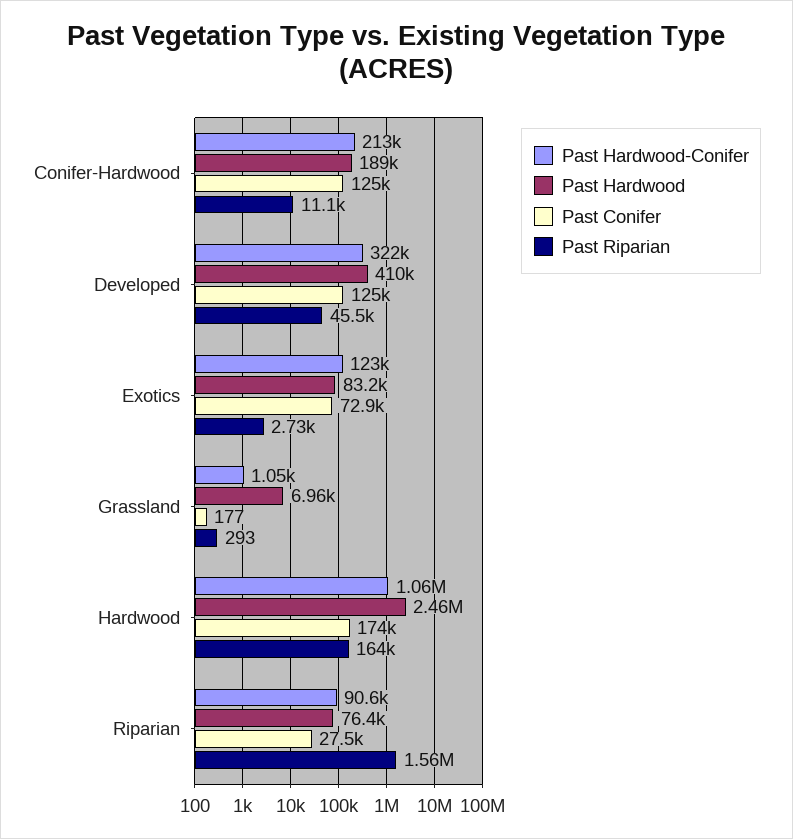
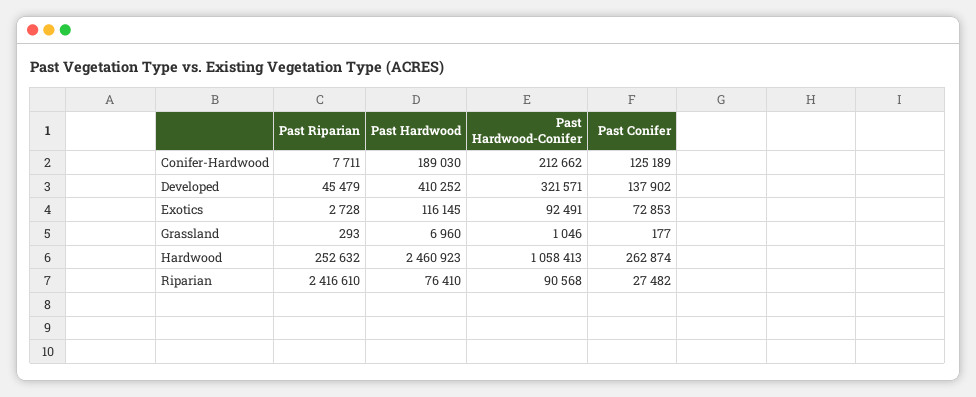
Past Riparian, Conifer-Hardwood: 11100 -> 7711
Past Conifer, Developed: 125000 -> 137902
Past Hardwood-Conifer, Exotics: 123000 -> 92491
Past Hardwood, Exotics: 83200 -> 116145
Past Conifer, Hardwood: 174000 -> 262874
Past Riparian, Hardwood: 164000 -> 252632
Past Riparian, Riparian: 1560000 -> 2416610

